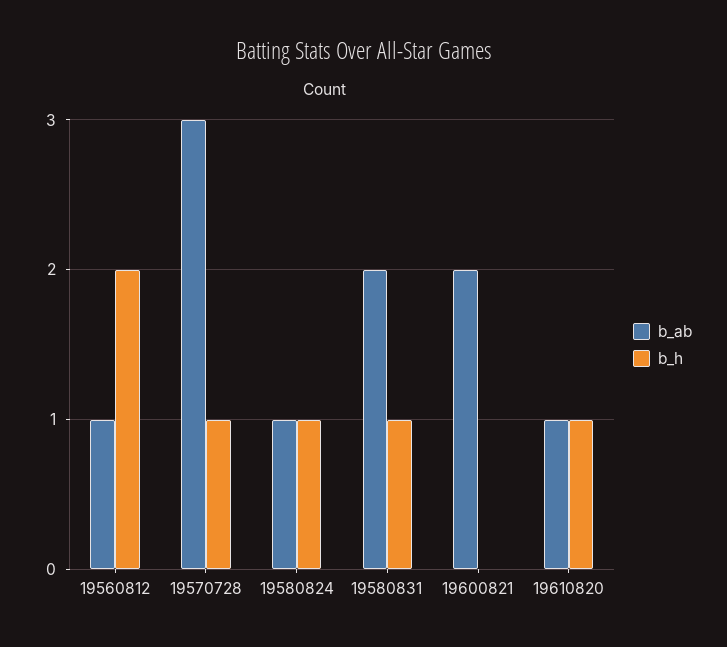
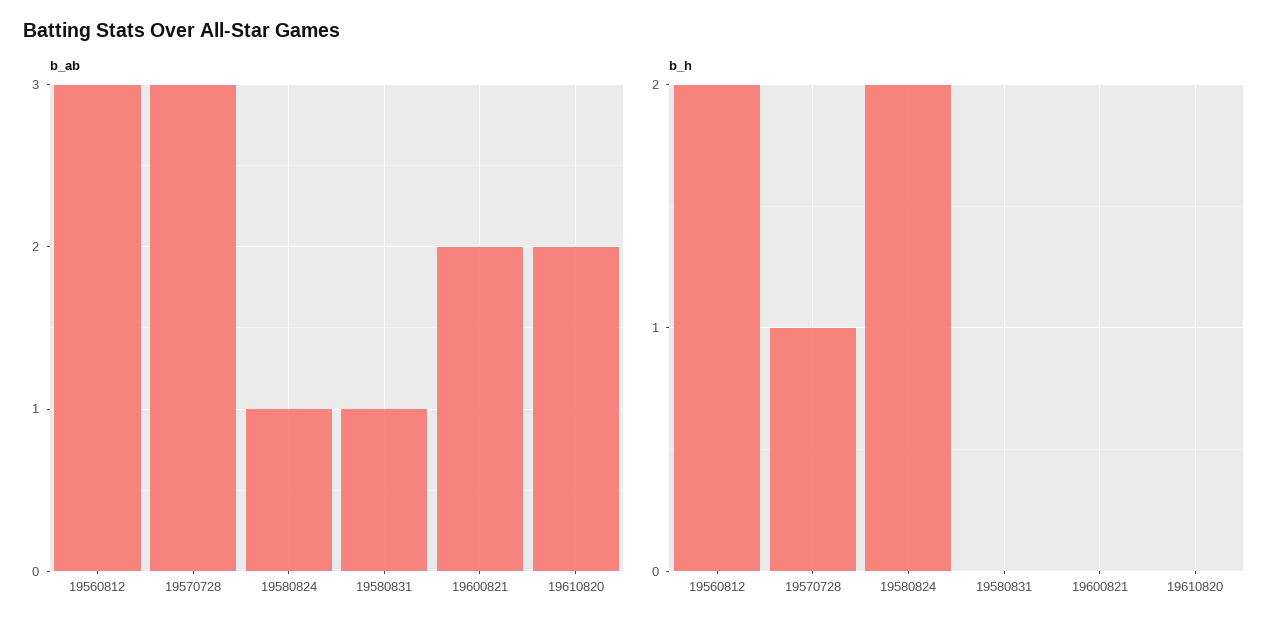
b_ab, 19560812: 1 -> 3
b_h, 19580824: 1 -> 2
b_ab, 19580831: 2 -> 1
b_h, 19580831: 1 -> 0
b_ab, 19610820: 1 -> 2
b_h, 19610820: 1 -> 0

